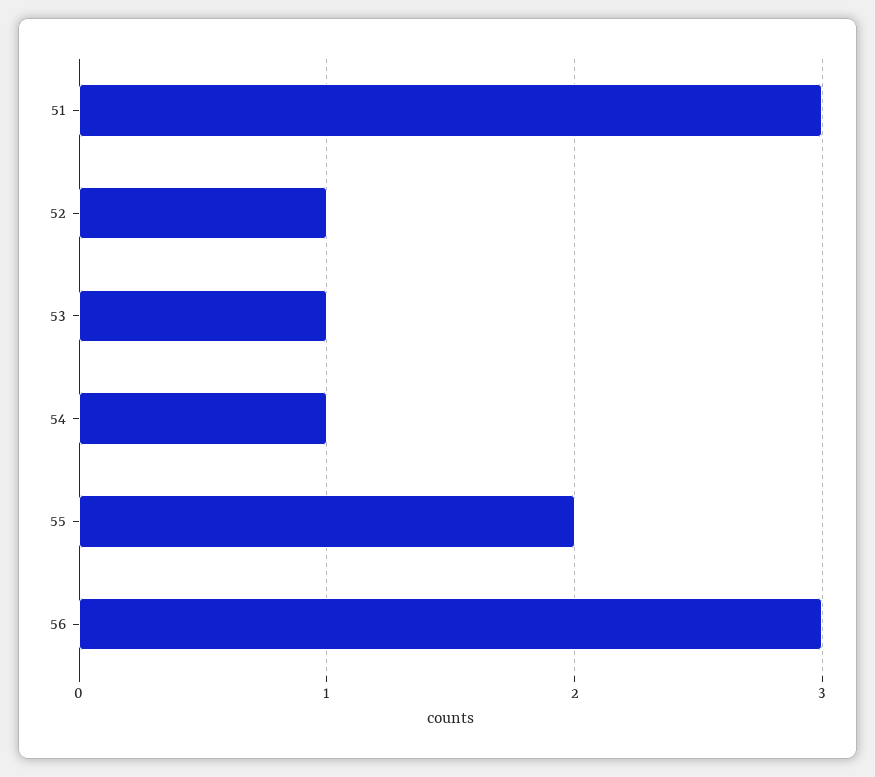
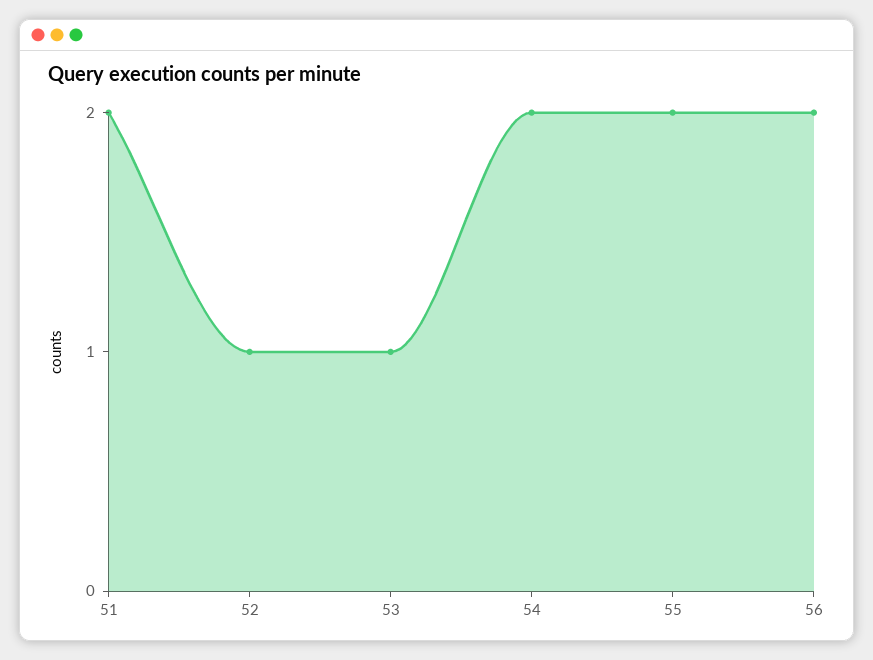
51: 3 -> 2
54: 1 -> 2
56: 3 -> 2

